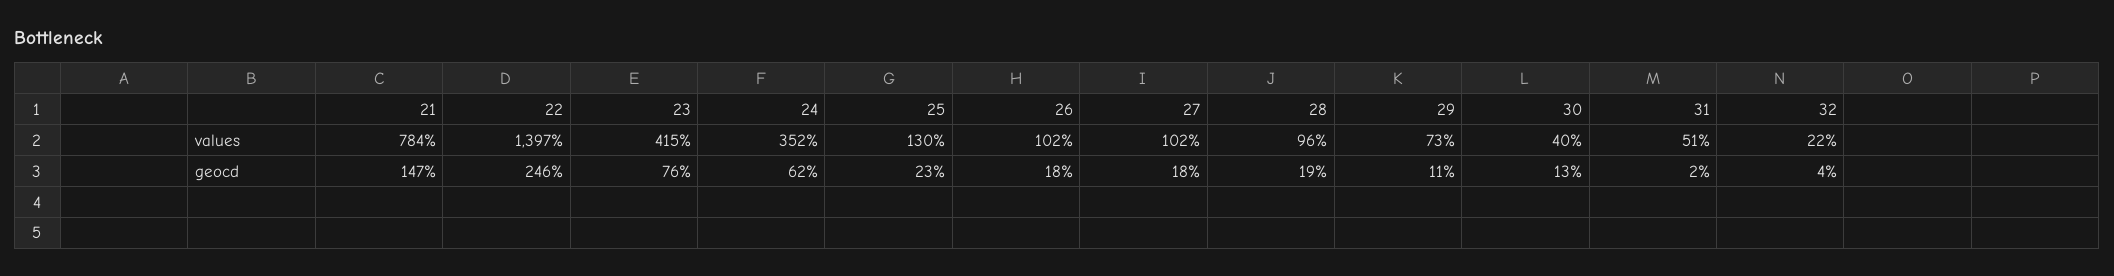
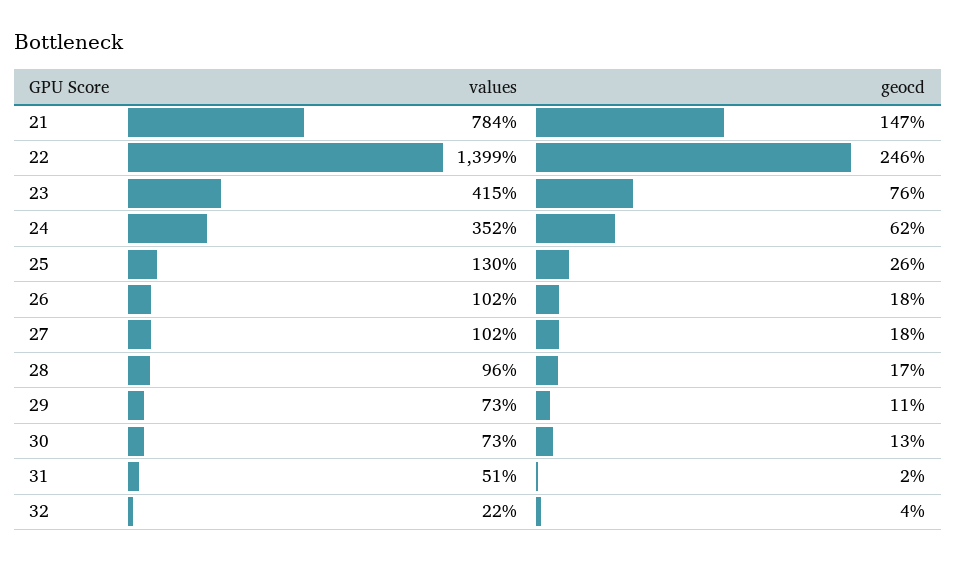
22, values: 1397 -> 1399
30, values: 40 -> 73
25, geocd: 23 -> 26
28, geocd: 19 -> 17

